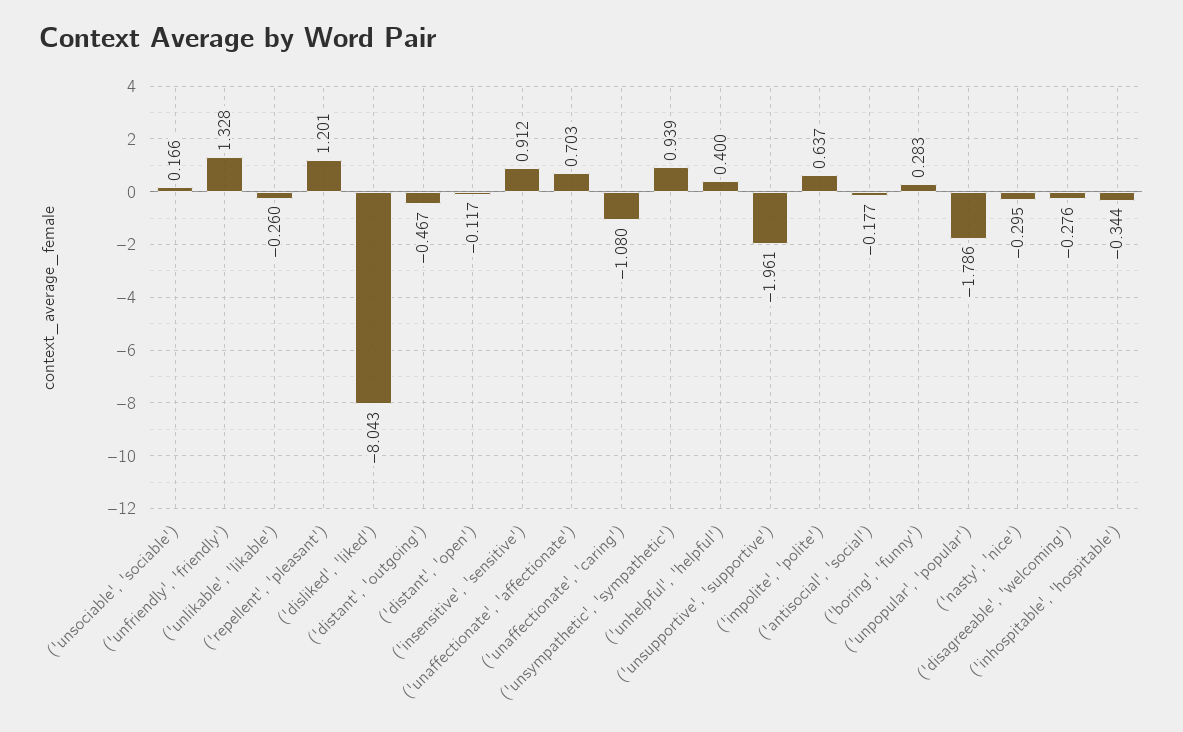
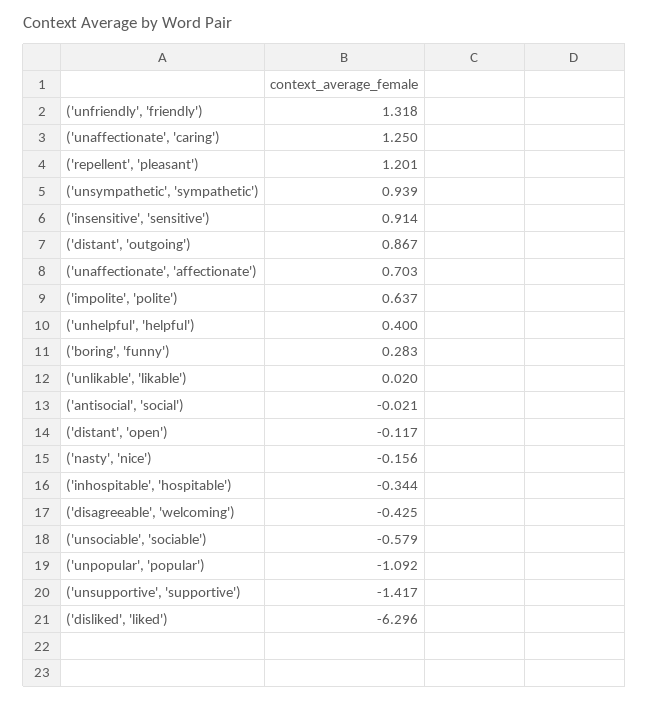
('unsociable', 'sociable'): 0.166 -> -0.579
('unfriendly', 'friendly'): 1.328 -> 1.318
('unlikable', 'likable'): -0.26 -> 0.02
('disliked', 'liked'): -8.043 -> -6.296
('distant', 'outgoing'): -0.467 -> 0.867
('insensitive', 'sensitive'): 0.912 -> 0.914
('unaffectionate', 'caring'): -1.08 -> 1.25
('unsupportive', 'supportive'): -1.961 -> -1.417
('antisocial', 'social'): -0.177 -> -0.021
('unpopular', 'popular'): -1.786 -> -1.092
('nasty', 'nice'): -0.295 -> -0.156
('disagreeable', 'welcoming'): -0.276 -> -0.425

